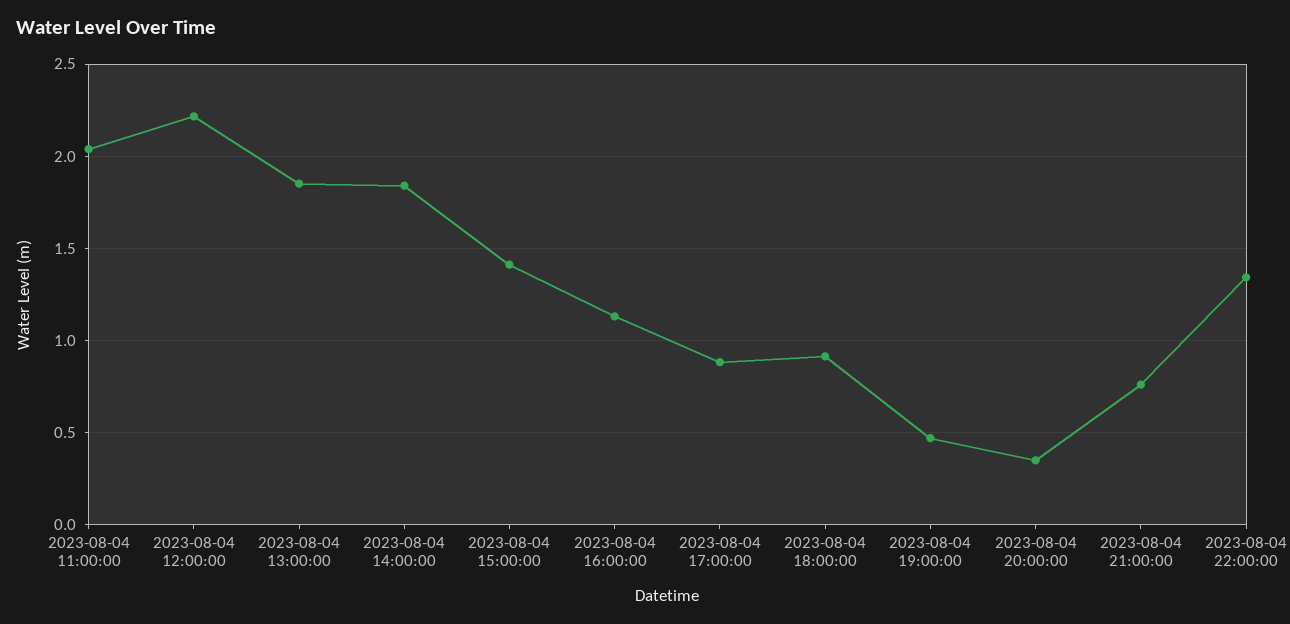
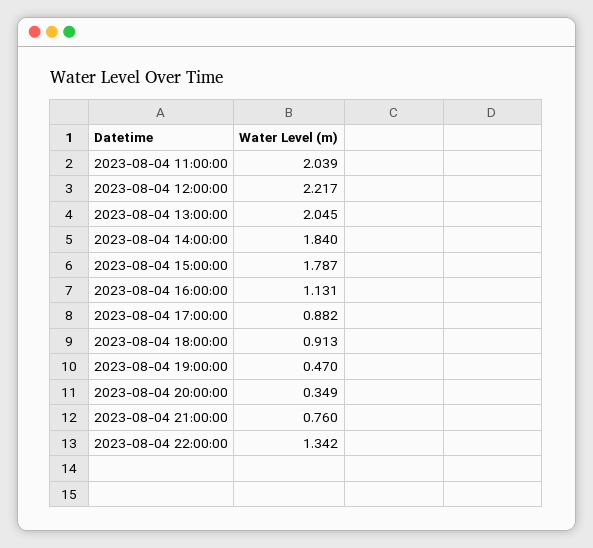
2023-08-04 13:00:00: 1.85 -> 2.045
2023-08-04 15:00:00: 1.4 -> 1.787

